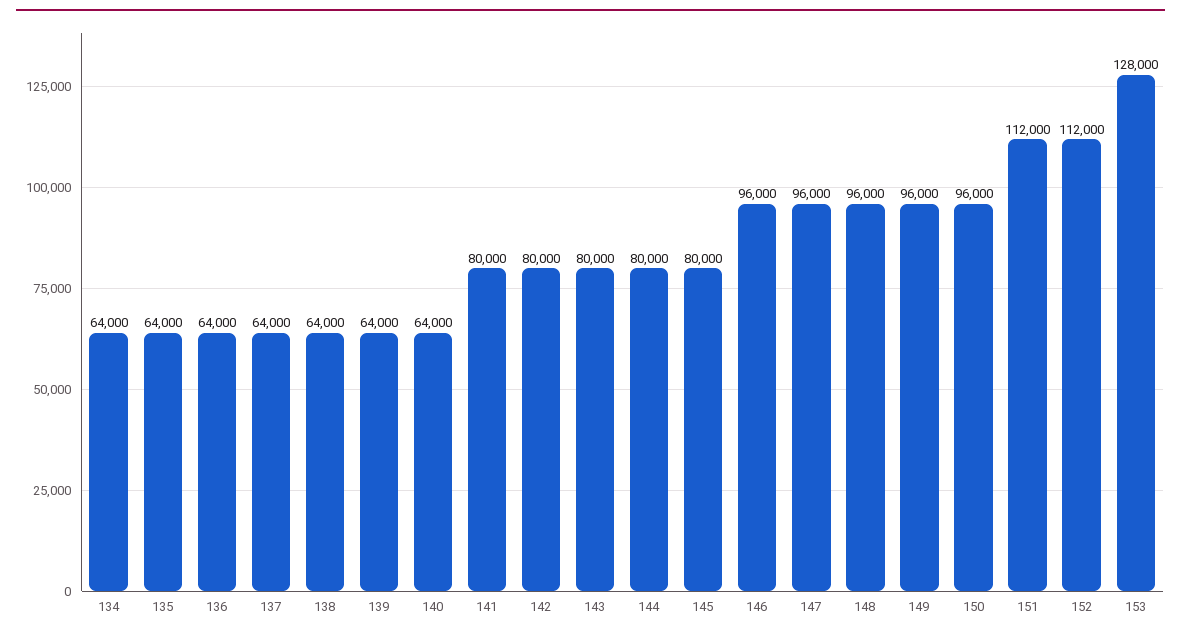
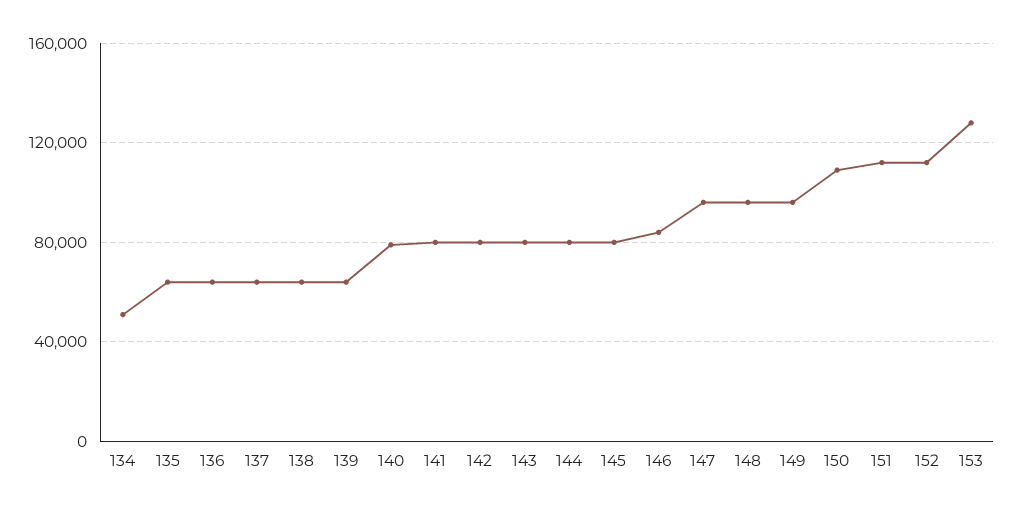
134: 64000 -> 50000
140: 64000 -> 80000
146: 96000 -> 85000
150: 96000 -> 110000

